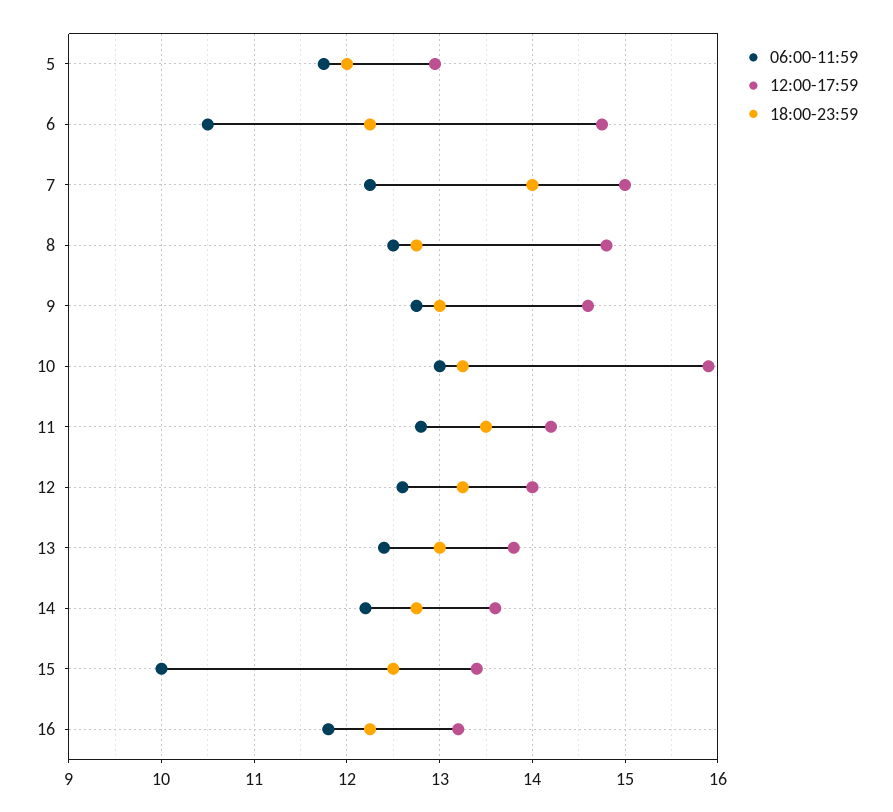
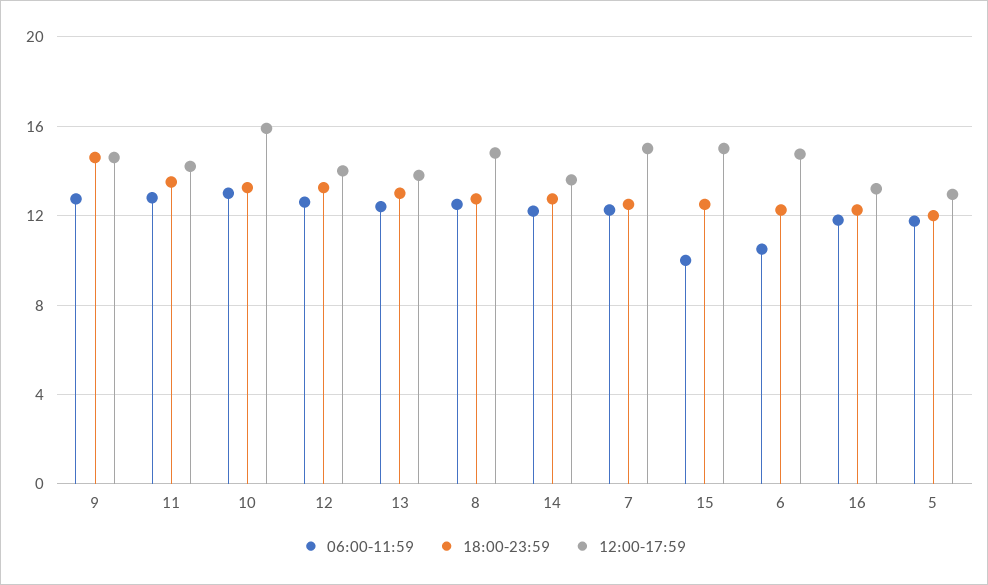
18:00-23:59, 7: 14 -> 12.5
18:00-23:59, 9: 13 -> 14.5
12:00-17:59, 15: 13.4 -> 15

